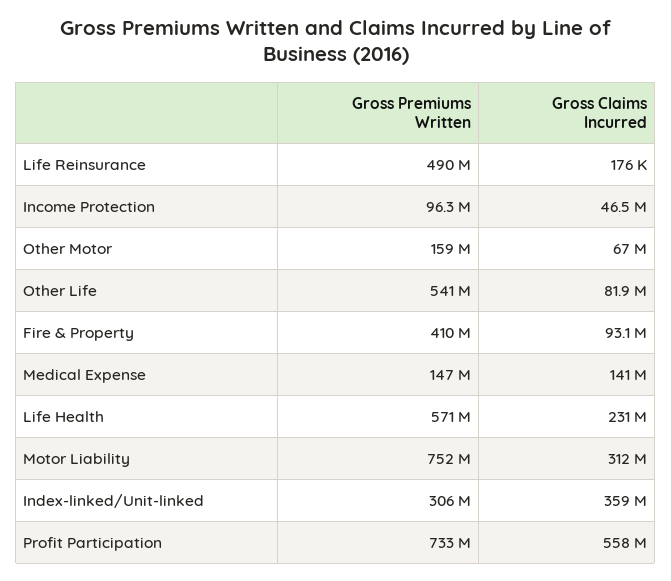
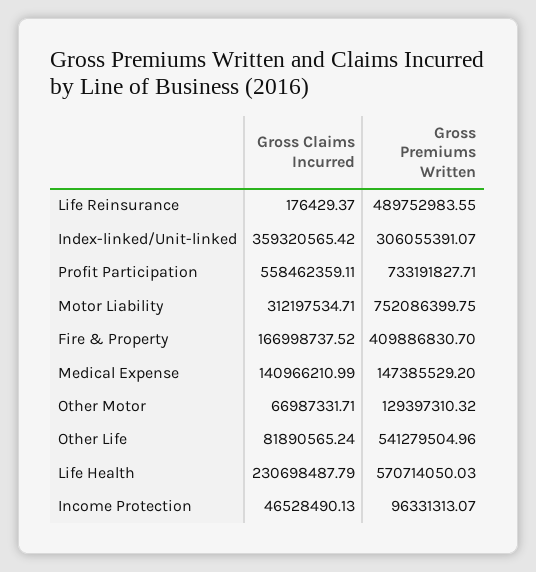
Gross Premiums Written, Other Motor: 159000000 -> 129397310.32
Gross Claims Incurred, Fire & Property: 93100000 -> 166998737.52

